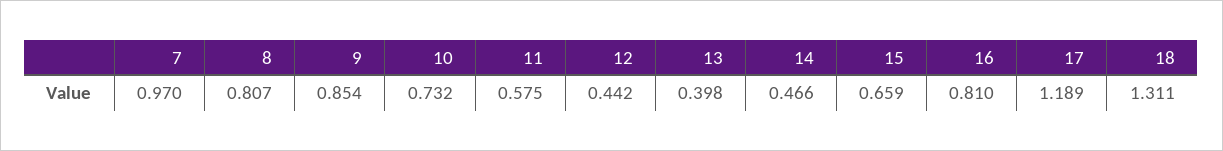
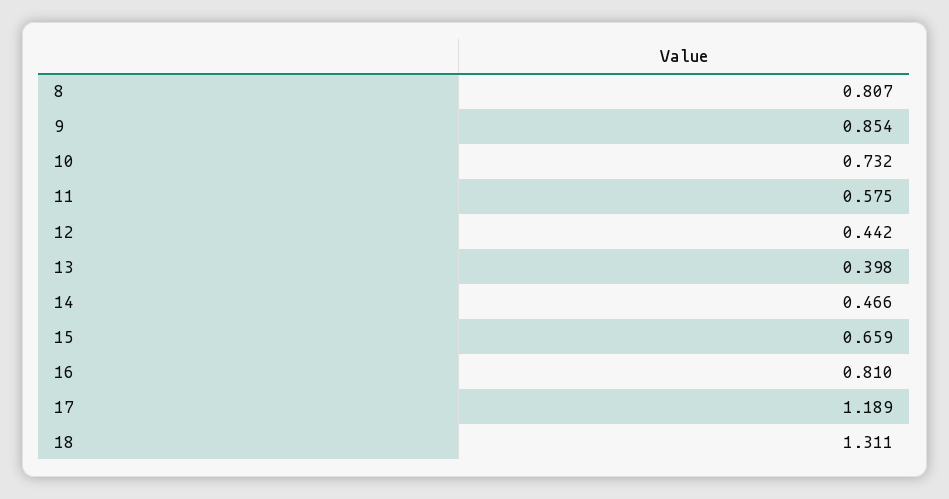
7: 0.97 -> none

